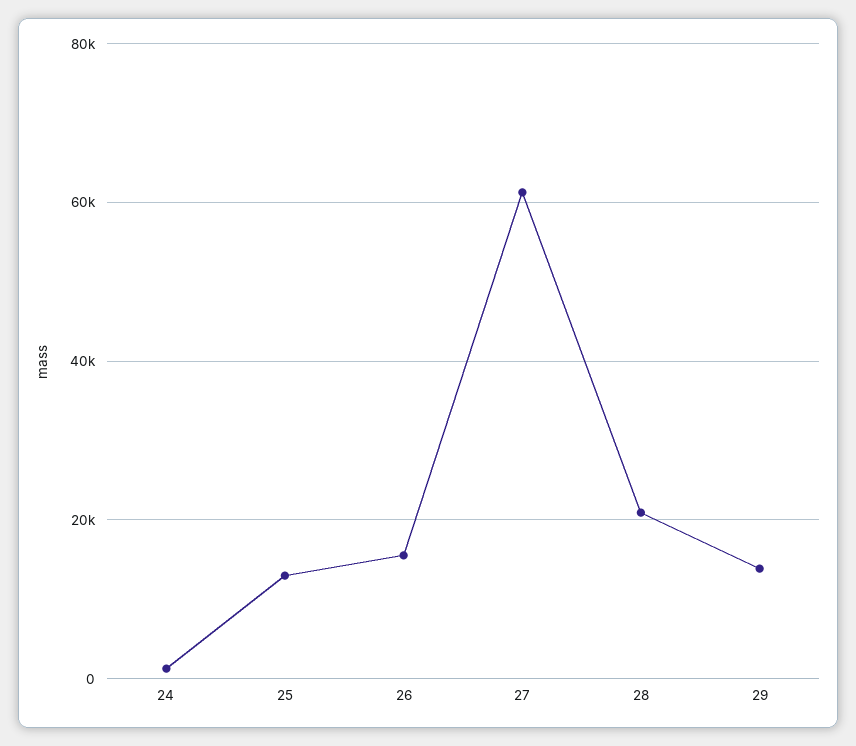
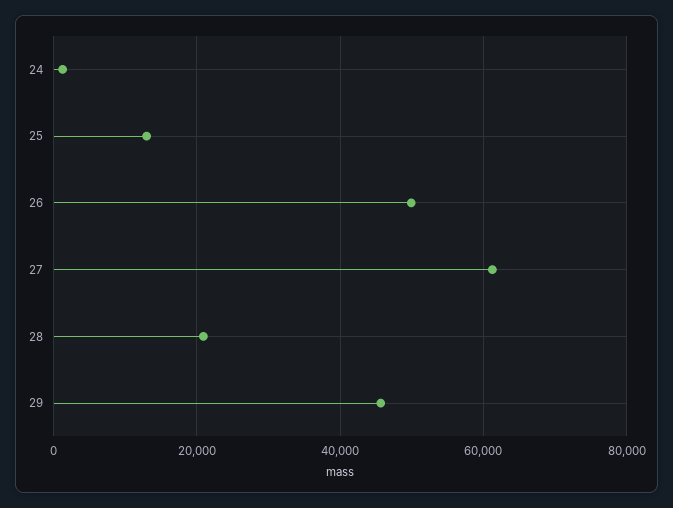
26: 16000 -> 50000
29: 14000 -> 46000

